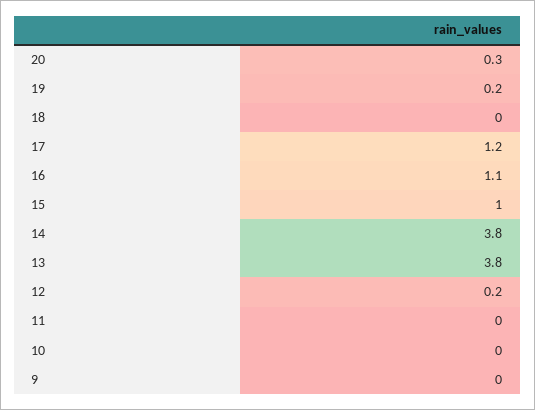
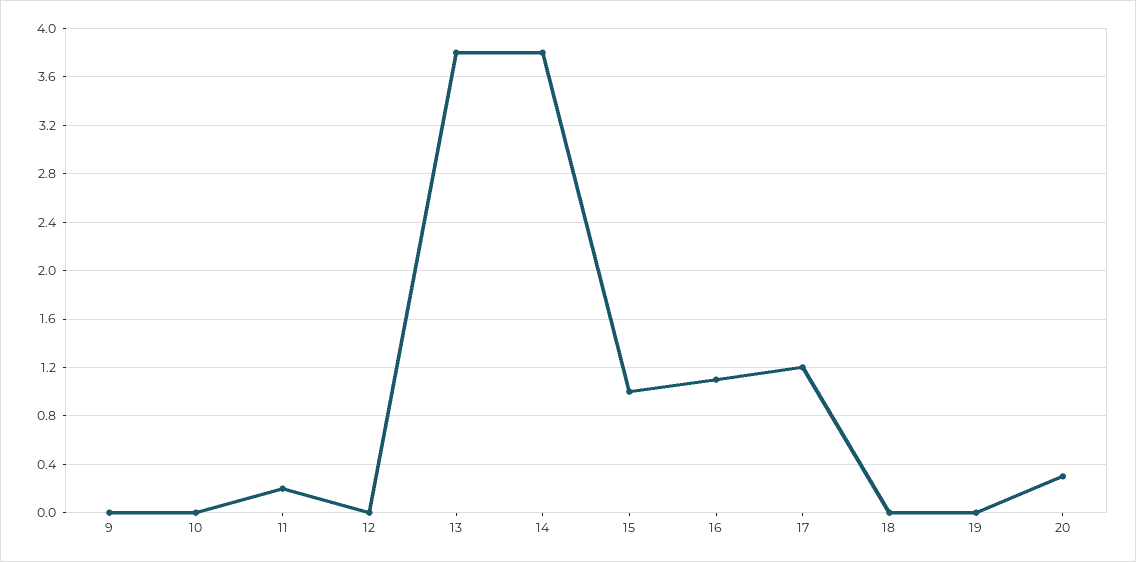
19: 0.2 -> 0
12: 0.2 -> 0
11: 0 -> 0.2

